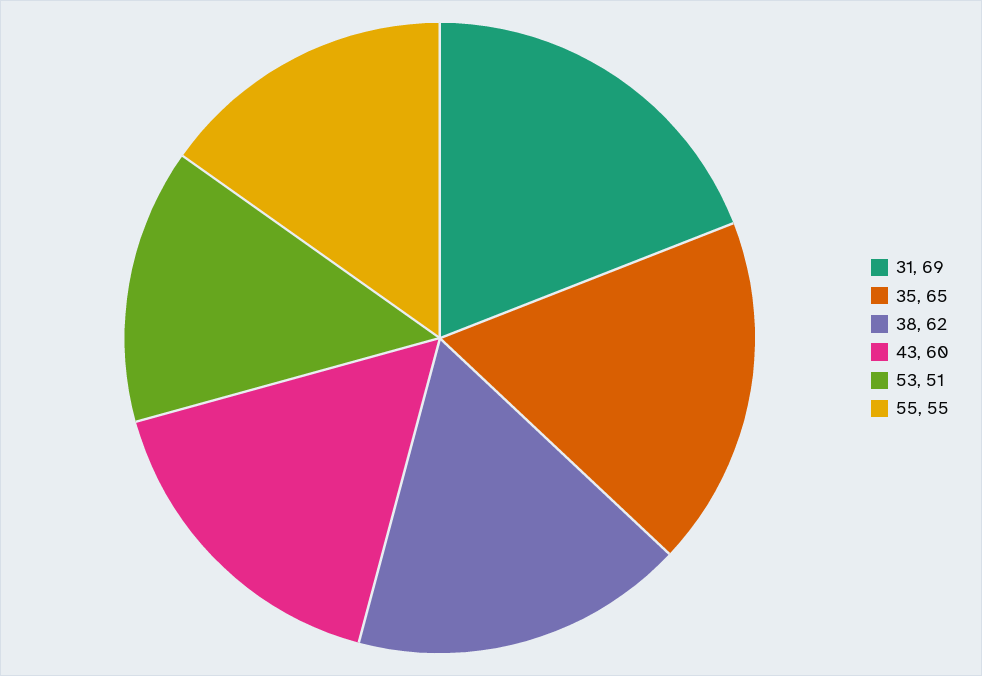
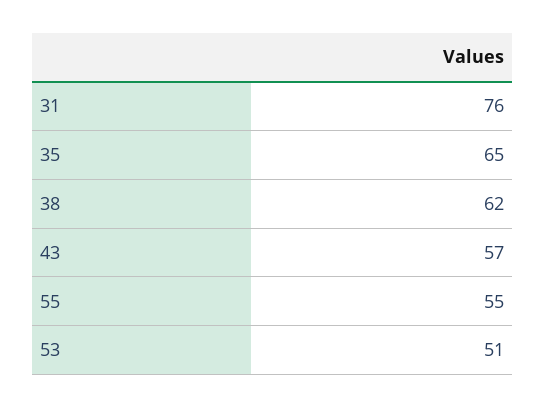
31: 69 -> 76
43: 60 -> 57

